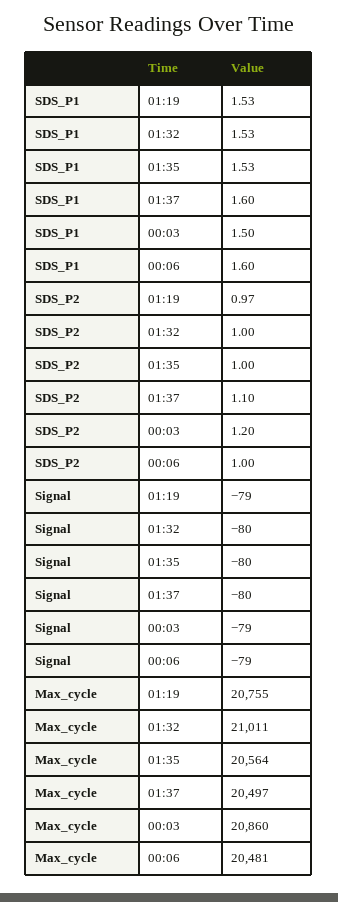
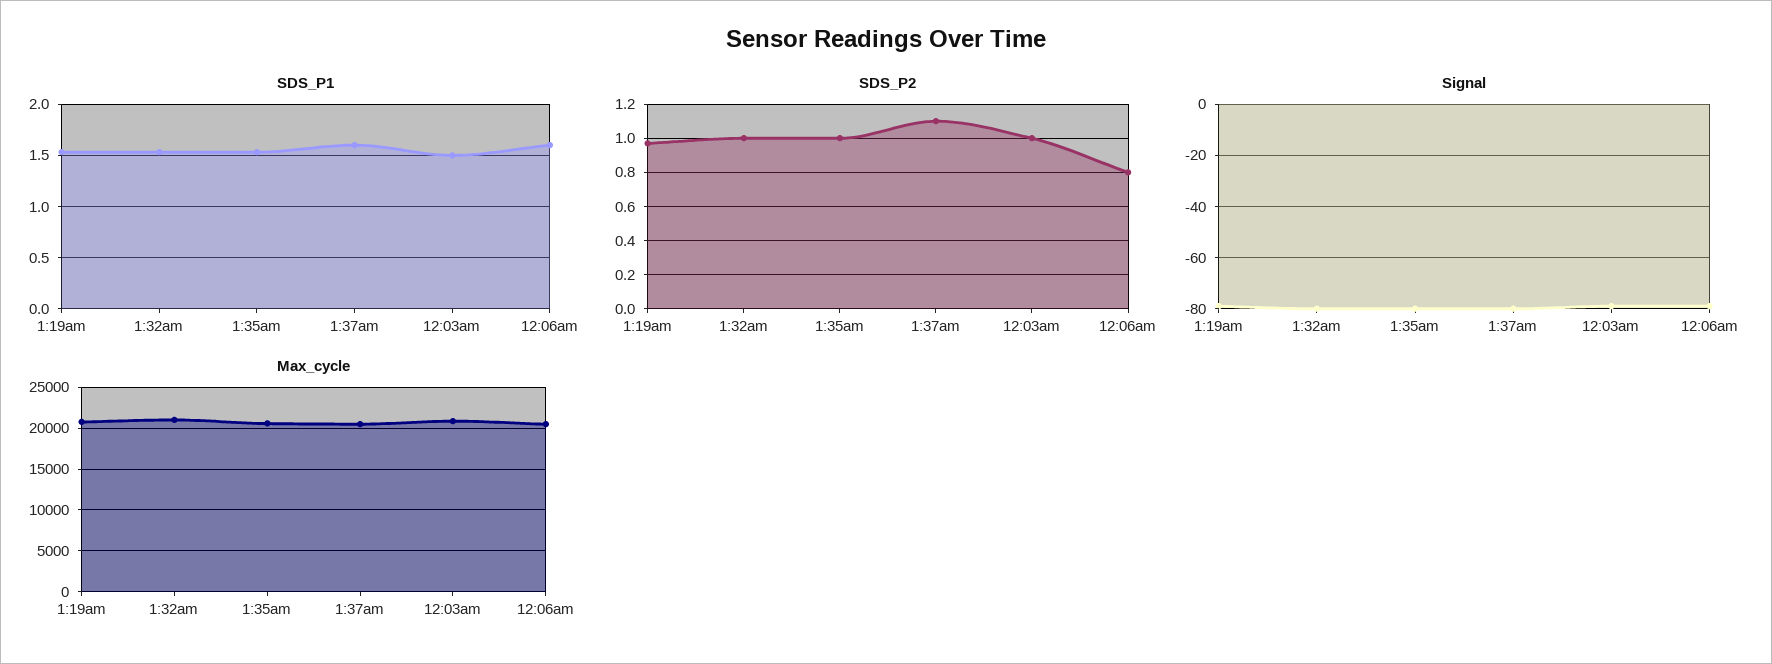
SDS_P2, 00:03: 1.2 -> 1
SDS_P2, 00:06: 1 -> 0.8

